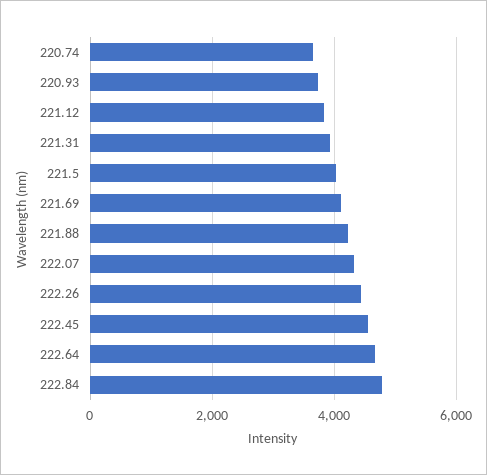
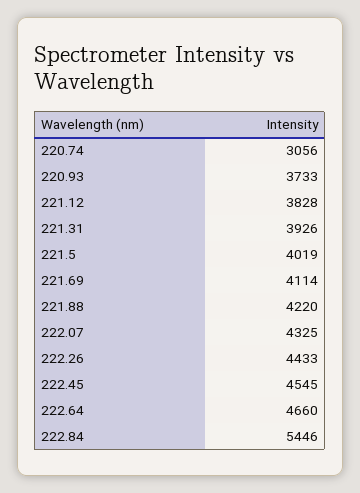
220.74: 3600 -> 3056
222.84: 4800 -> 5446

